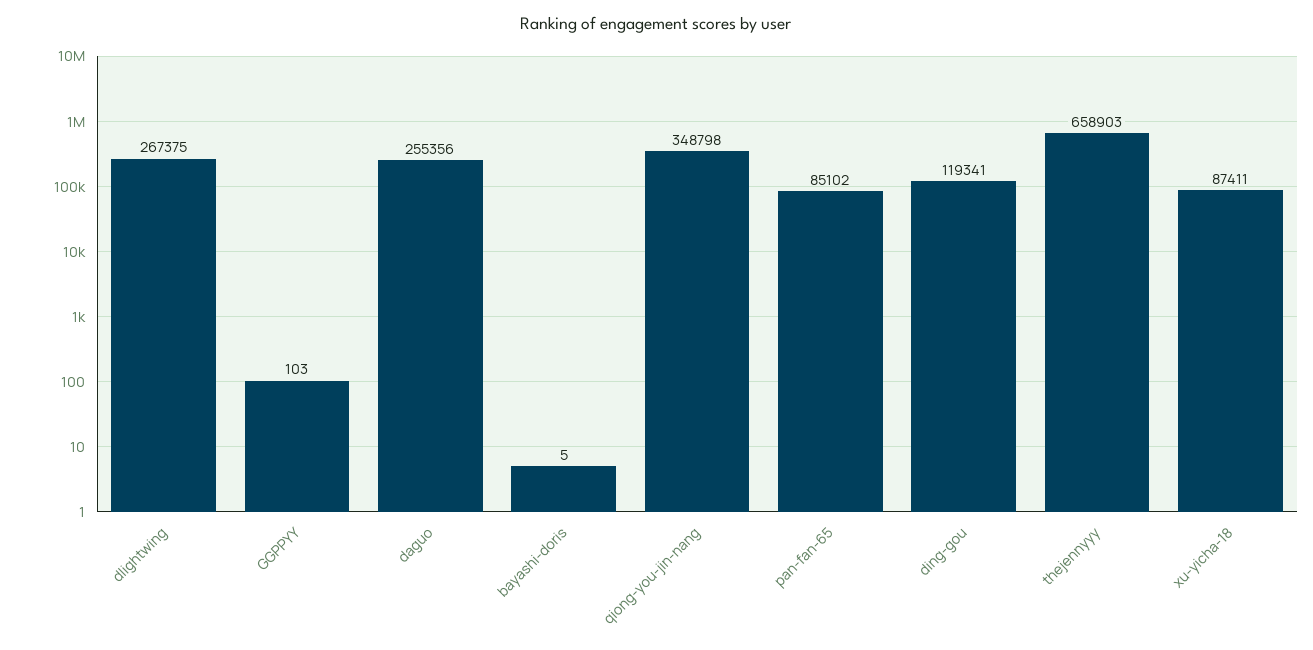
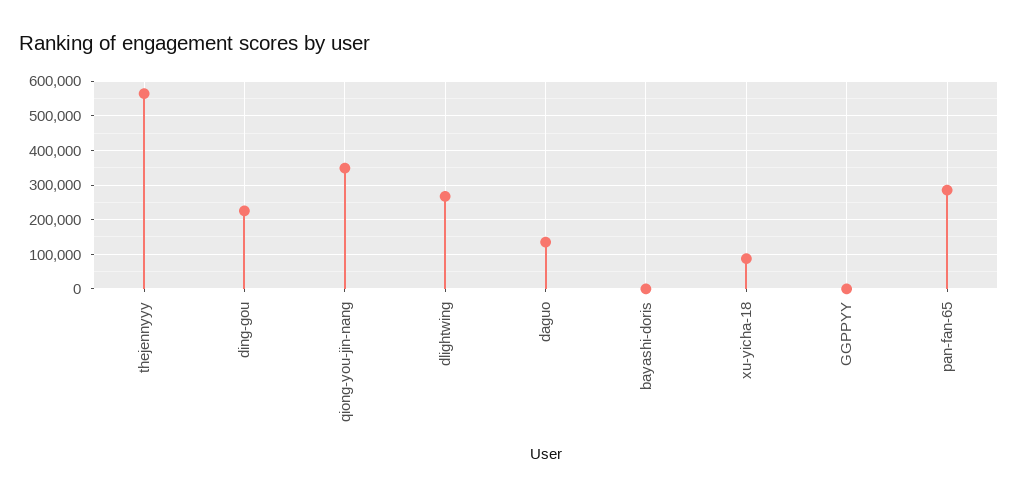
daguo: 255356 -> 140000
pan-fan-65: 85102 -> 280000
ding-gou: 119341 -> 220000
thejennyyy: 658903 -> 560000

